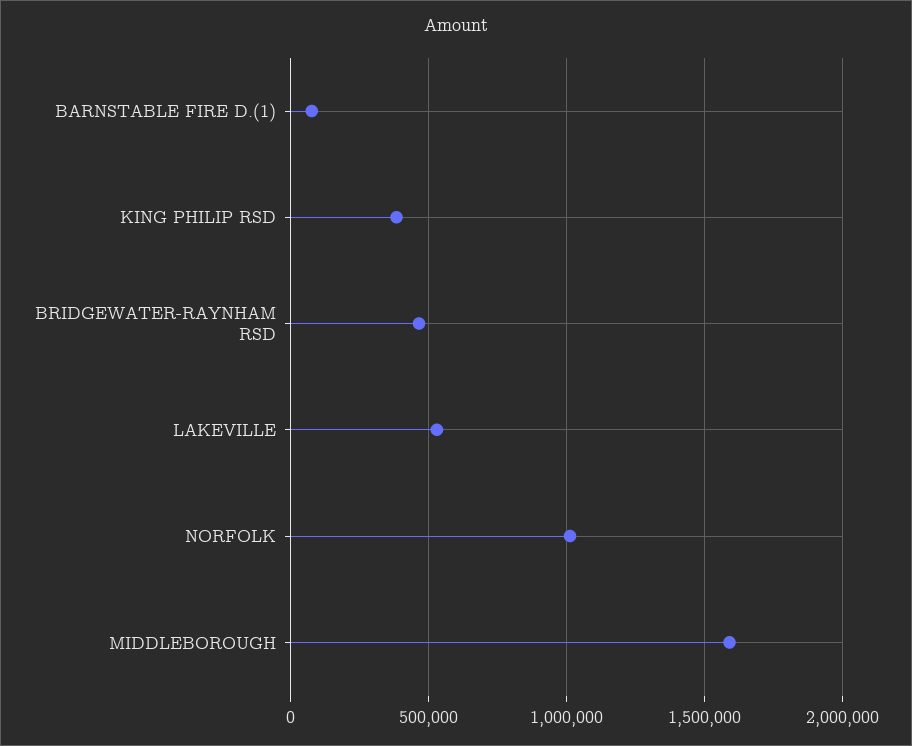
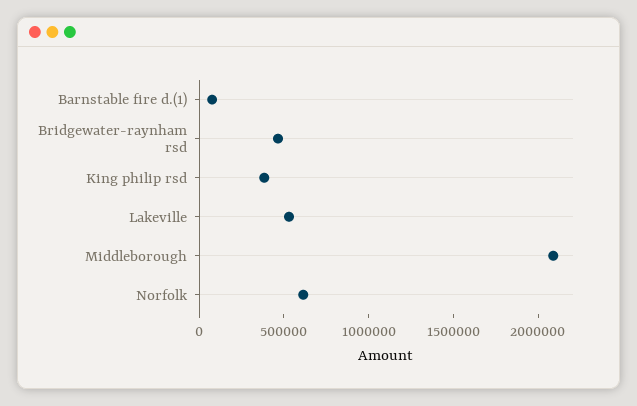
NORFOLK: 1000000 -> 600000
MIDDLEBOROUGH: 1600000 -> 2100000

